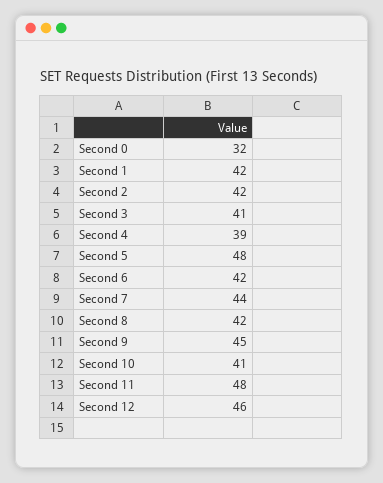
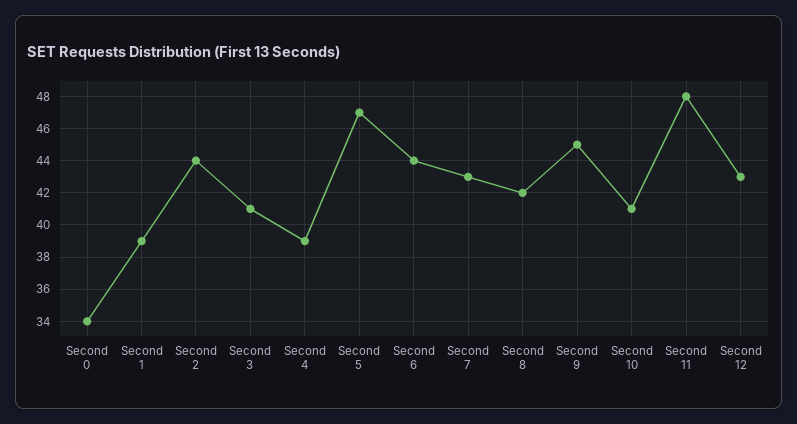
Second 0: 32 -> 34
Second 1: 42 -> 39
Second 2: 42 -> 44
Second 5: 48 -> 47
Second 6: 42 -> 44
Second 7: 44 -> 43
Second 12: 46 -> 43

